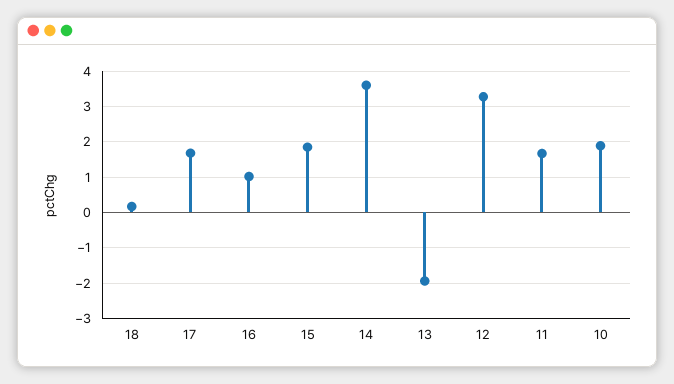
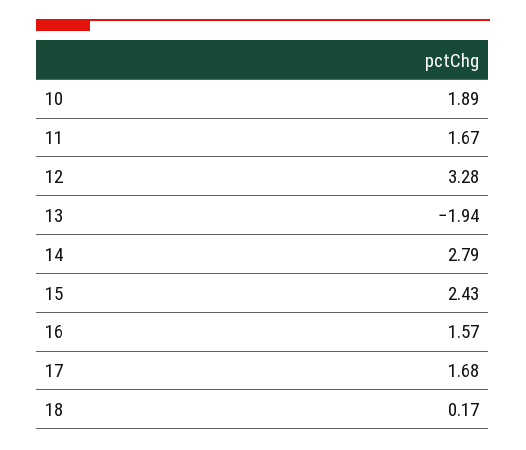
16: 1 -> 1.57
15: 1.8 -> 2.43
14: 3.6 -> 2.79

